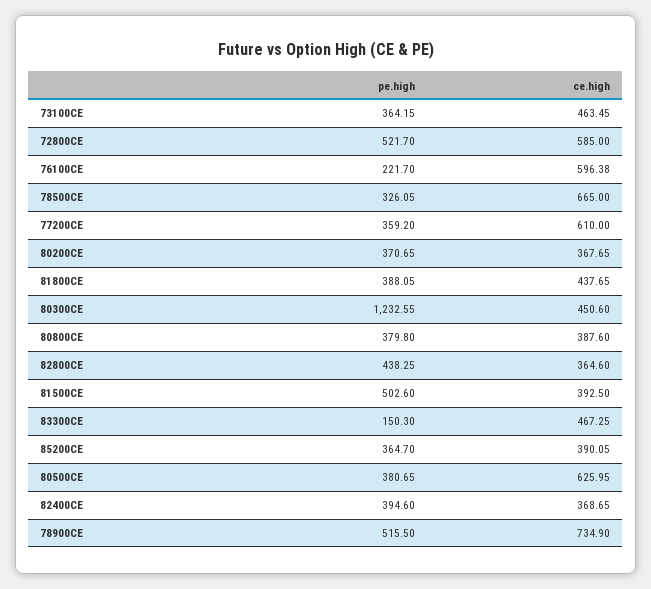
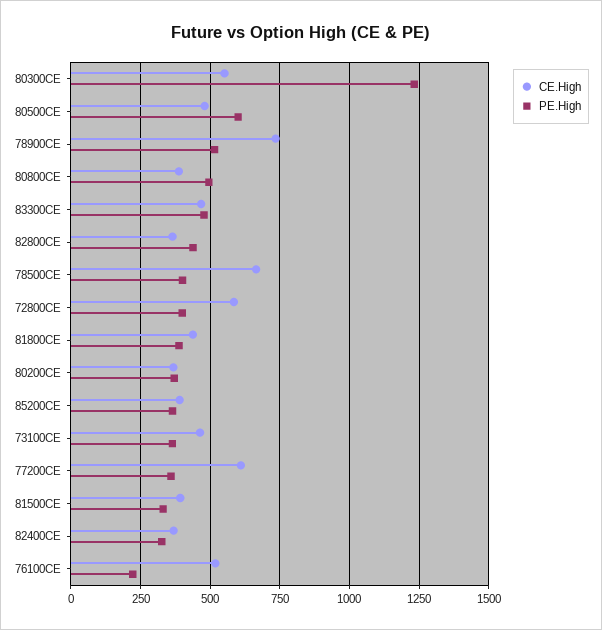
pe.high, 72800CE: 521.7 -> 400
ce.high, 76100CE: 596.38 -> 525
pe.high, 78500CE: 326.05 -> 400
ce.high, 80300CE: 450.6 -> 550
pe.high, 80800CE: 379.8 -> 500
pe.high, 81500CE: 502.6 -> 325
pe.high, 83300CE: 150.3 -> 475
pe.high, 80500CE: 380.65 -> 600
ce.high, 80500CE: 625.95 -> 475
pe.high, 82400CE: 394.6 -> 325

